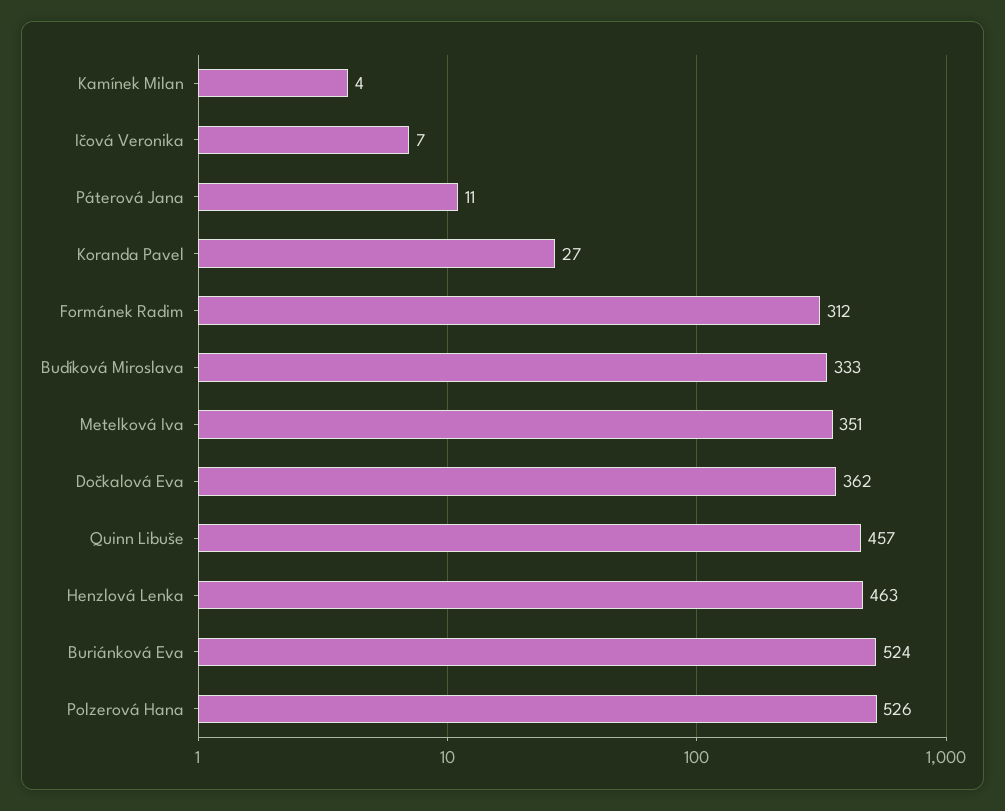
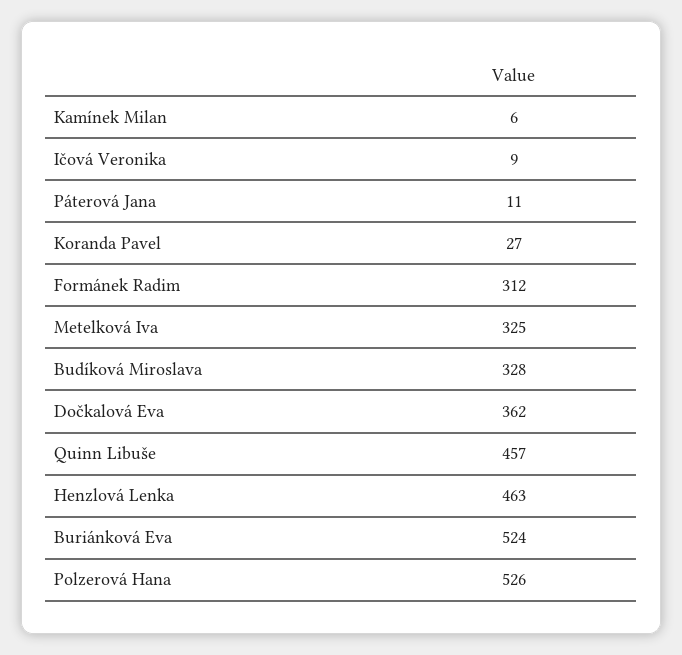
Kamínek Milan: 4 -> 6
Ičová Veronika: 7 -> 9
Budíková Miroslava: 333 -> 328
Metelková Iva: 351 -> 325

